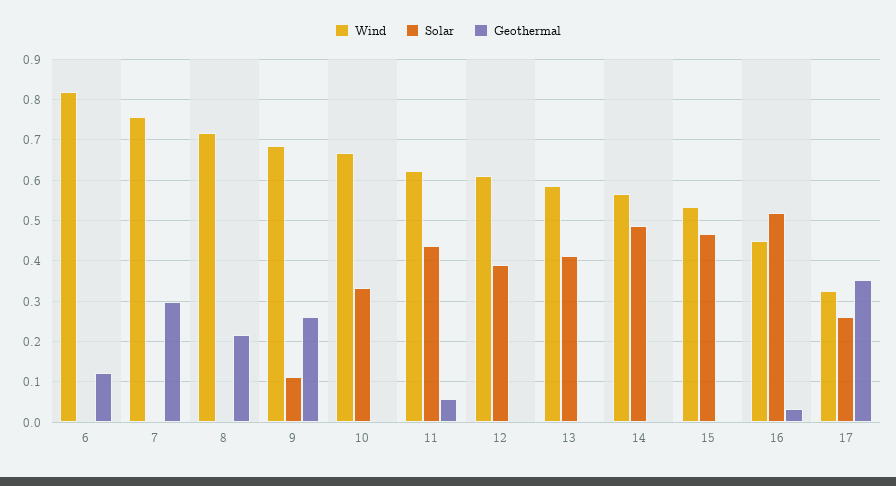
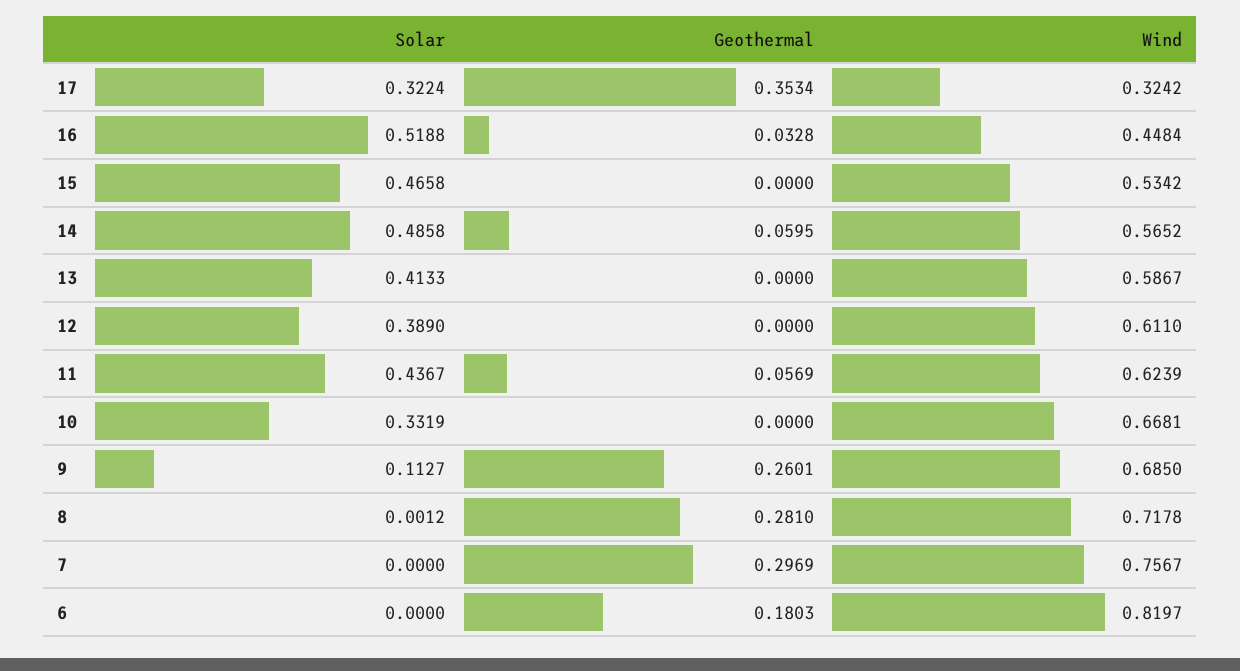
Geothermal, 6: 0.12 -> 0.1803
Geothermal, 8: 0.22 -> 0.281
Geothermal, 14: 0 -> 0.0595
Solar, 17: 0.26 -> 0.3224

